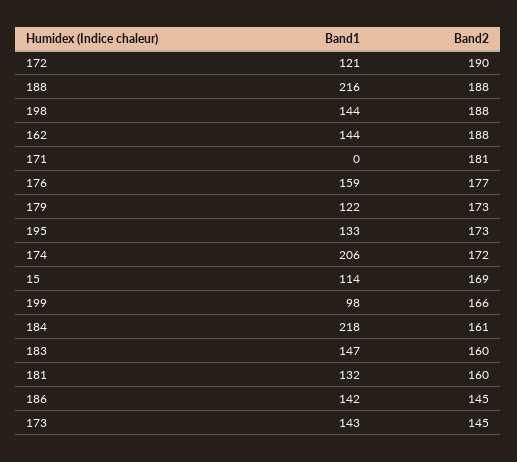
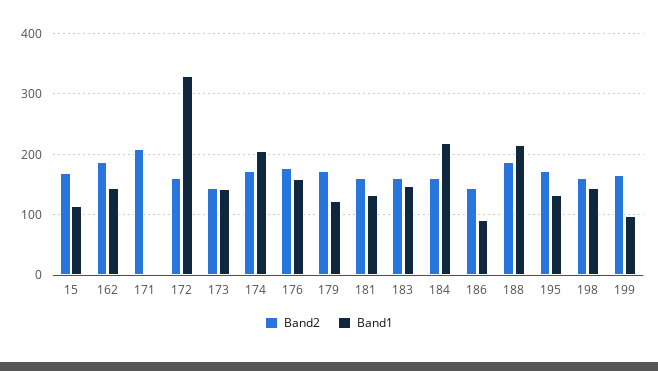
Band1, 172: 121 -> 330
Band2, 172: 190 -> 160
Band2, 198: 188 -> 160
Band2, 171: 181 -> 210
Band1, 186: 142 -> 90

